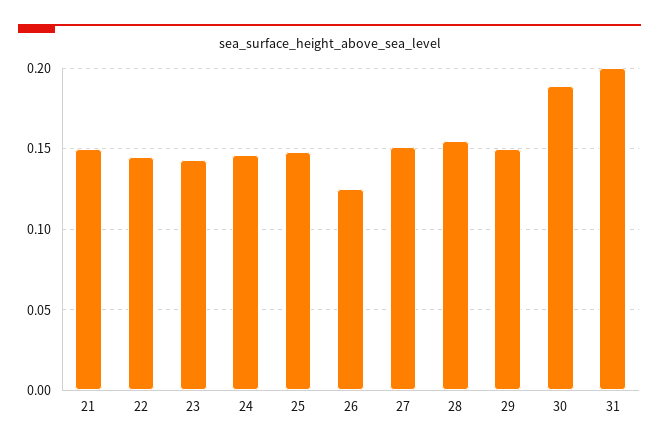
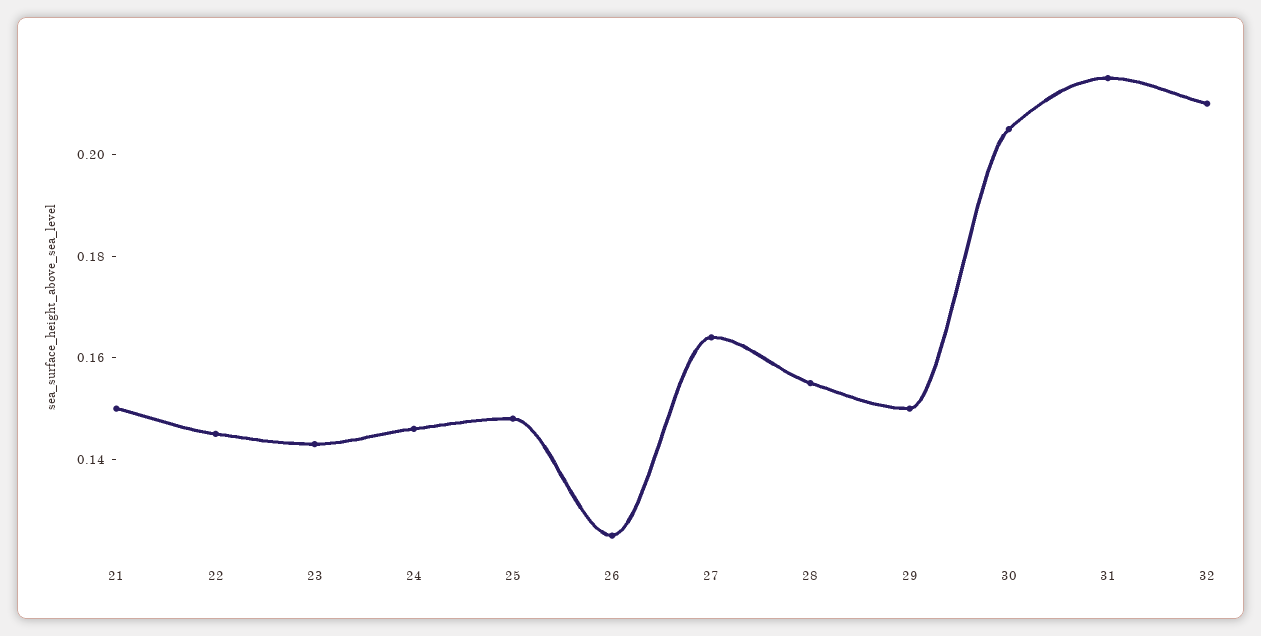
27: 0.15 -> 0.165
30: 0.19 -> 0.205
31: 0.2 -> 0.215
32: none -> 0.21

